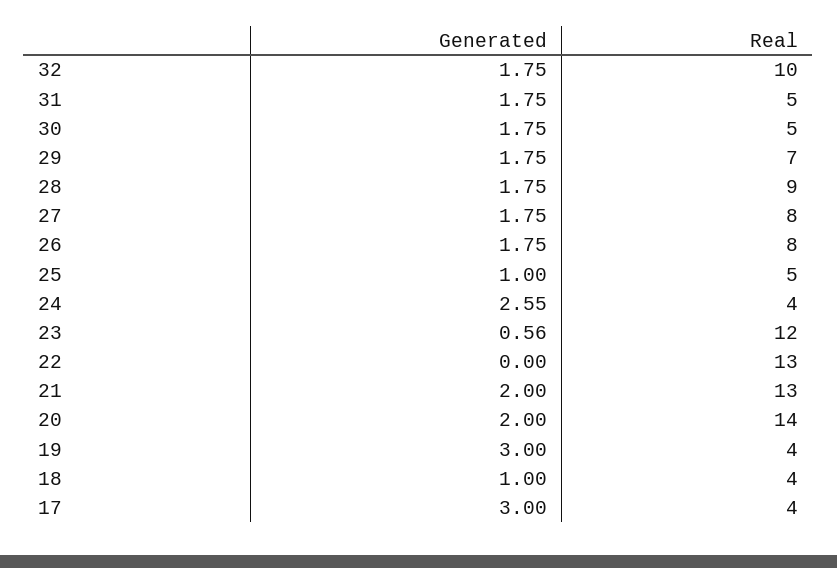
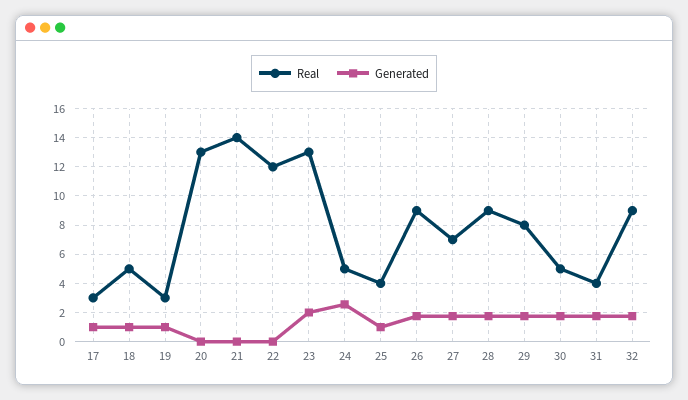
Real, 32: 10 -> 9
Real, 31: 5 -> 4
Real, 29: 7 -> 8
Real, 27: 8 -> 7
Real, 26: 8 -> 9
Real, 25: 5 -> 4
Real, 24: 4 -> 5
Generated, 23: 0.56 -> 2
Real, 23: 12 -> 13
Real, 22: 13 -> 12
Generated, 21: 2 -> 0
Real, 21: 13 -> 14
Generated, 20: 2 -> 0
Real, 20: 14 -> 13
Generated, 19: 3 -> 1
Real, 19: 4 -> 3
Real, 18: 4 -> 5
Generated, 17: 3 -> 1
Real, 17: 4 -> 3

